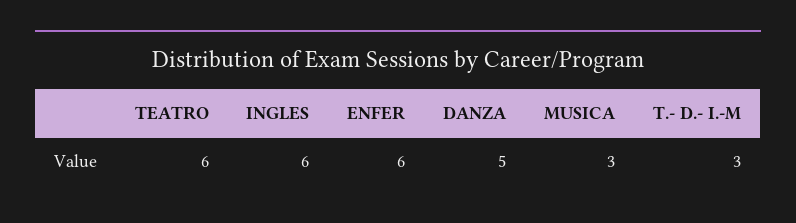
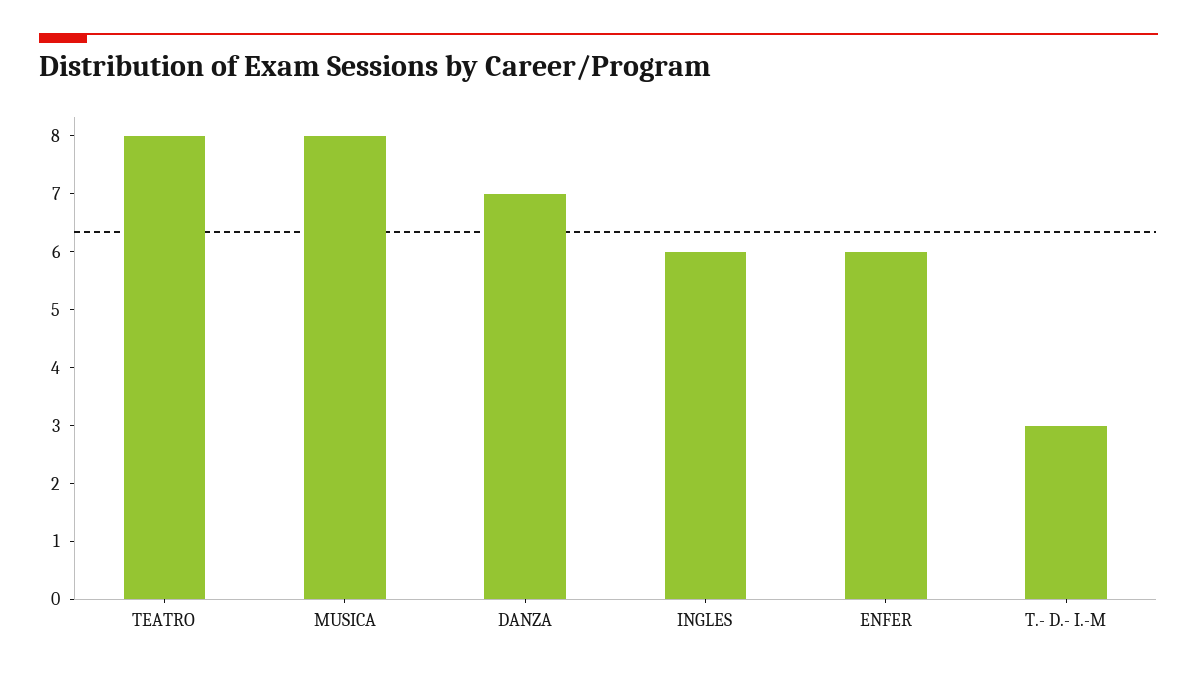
TEATRO: 6 -> 8
DANZA: 5 -> 7
MUSICA: 3 -> 8

